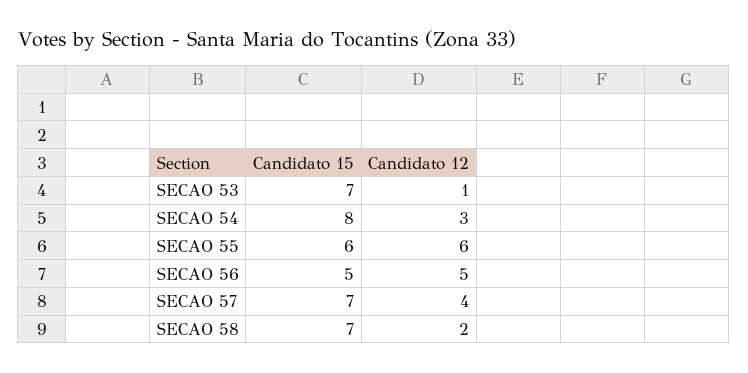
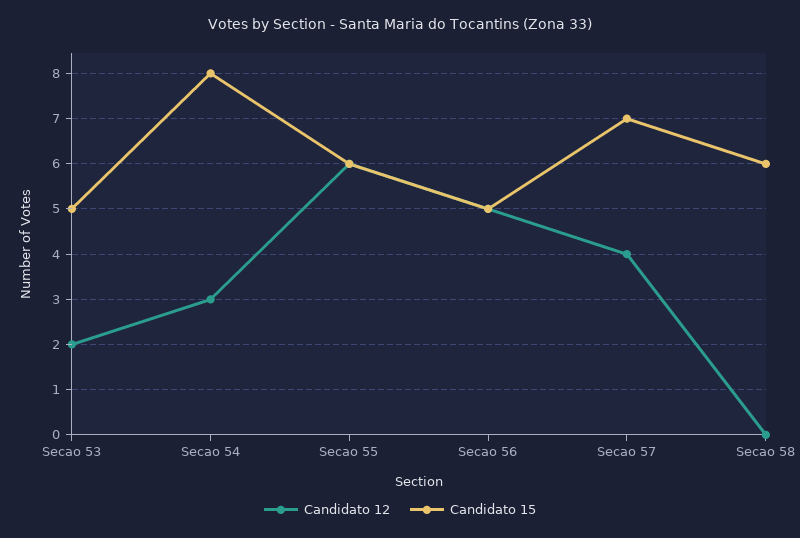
Candidato 15, SECAO 53: 7 -> 5
Candidato 12, SECAO 53: 1 -> 2
Candidato 15, SECAO 58: 7 -> 6
Candidato 12, SECAO 58: 2 -> 0

